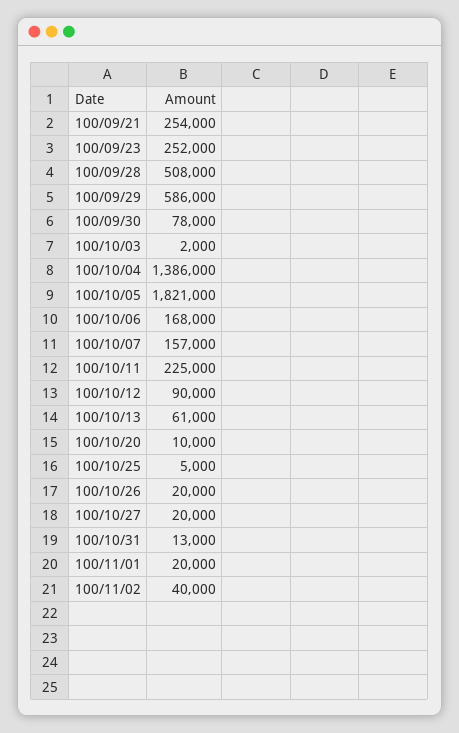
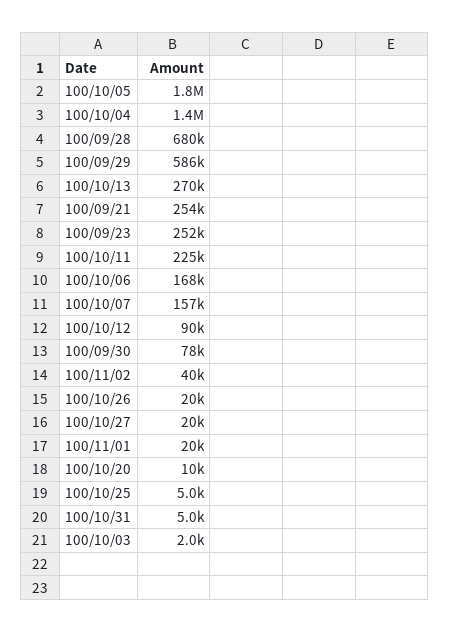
100/09/28: 508000 -> 680000
100/10/13: 61000 -> 270000
100/10/31: 13000 -> 5000

